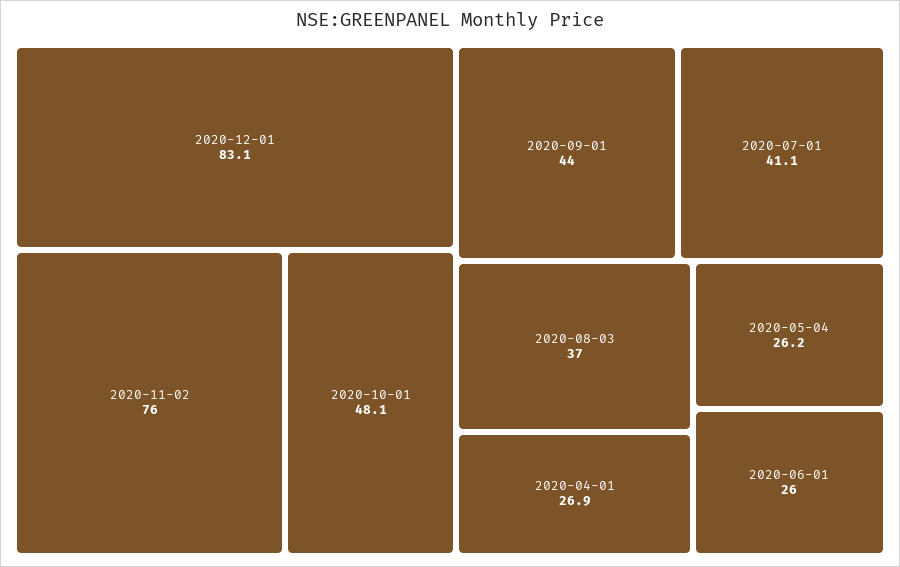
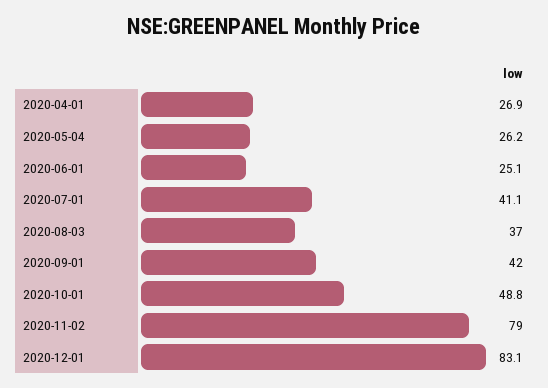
2020-11-02: 76 -> 79
2020-10-01: 48.1 -> 48.8
2020-09-01: 44 -> 42
2020-06-01: 26 -> 25.1

